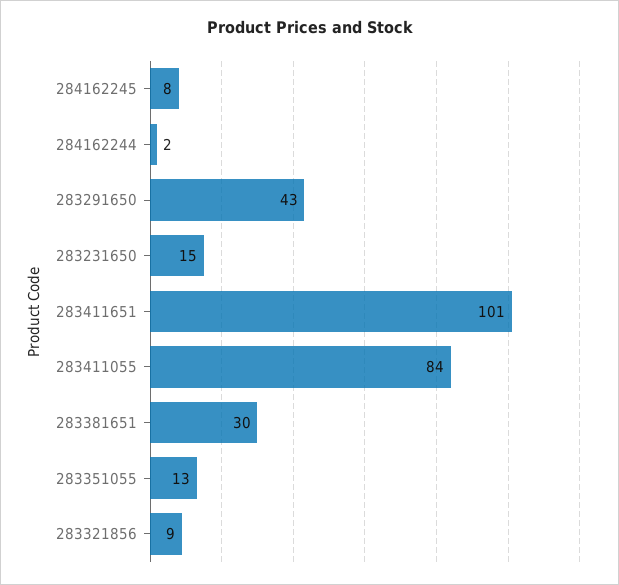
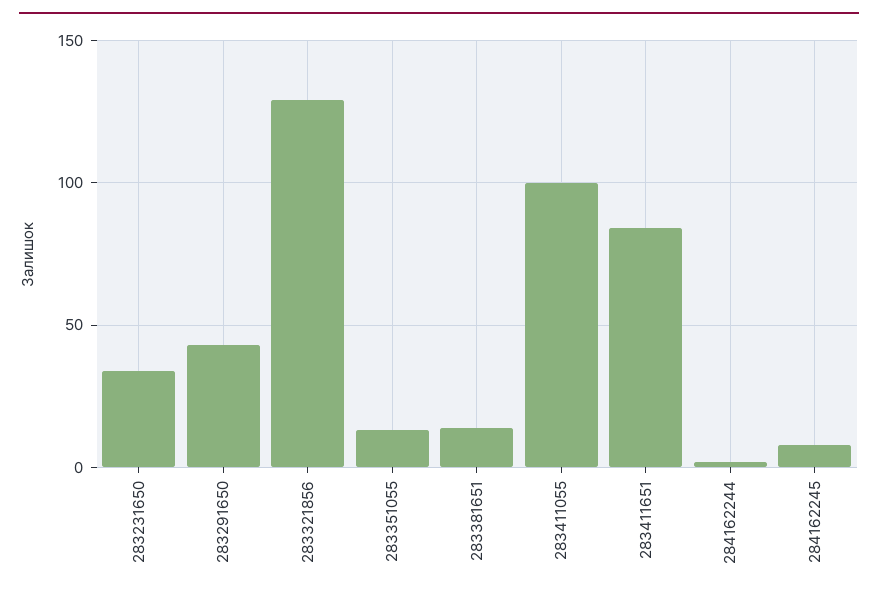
283231650: 15 -> 35
283411651: 101 -> 85
283411055: 84 -> 100
283381651: 30 -> 15
283321856: 9 -> 130

